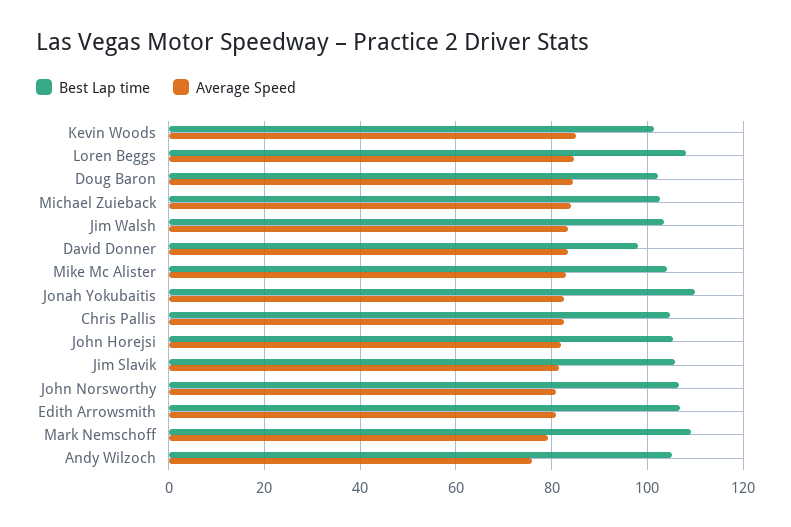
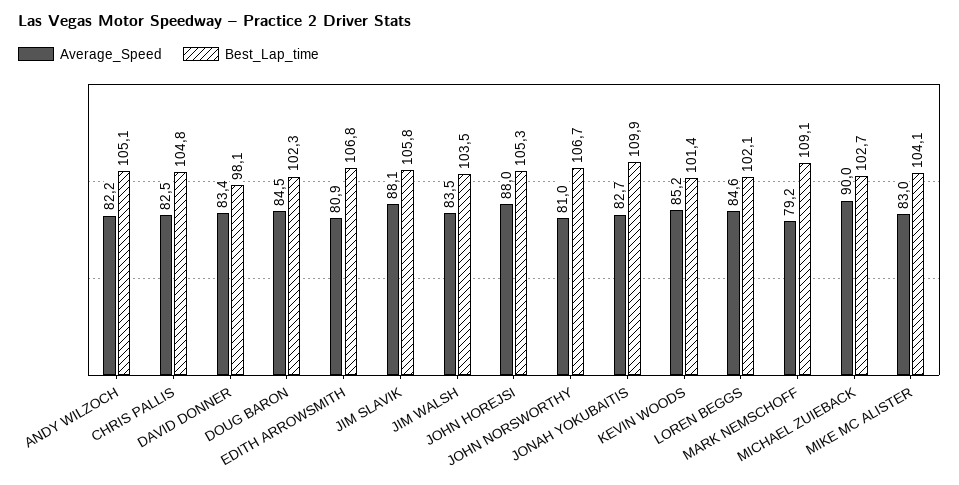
Best Lap time, Loren Beggs: 108 -> 102.1
Average Speed, Michael Zuieback: 84 -> 90
Average Speed, John Horejsi: 82 -> 88
Average Speed, Jim Slavik: 82 -> 88.1
Average Speed, Andy Wilzoch: 76 -> 82.2

